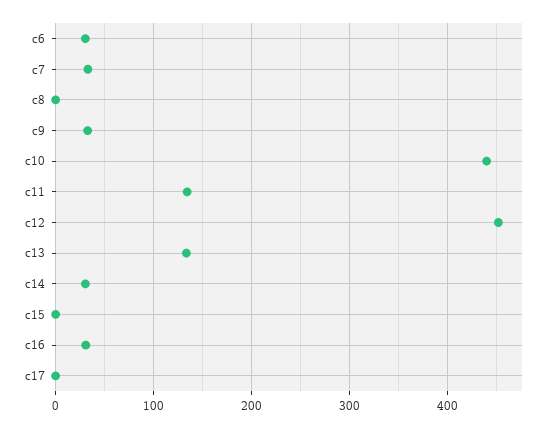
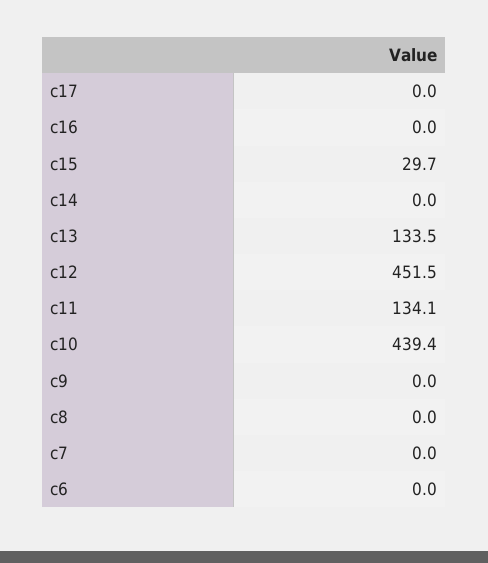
c6: 30 -> 0
c7: 30 -> 0
c9: 30 -> 0
c14: 30 -> 0
c15: 0 -> 29.7
c16: 30 -> 0

